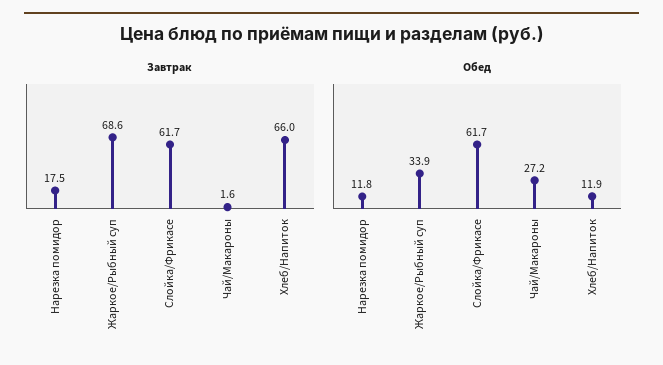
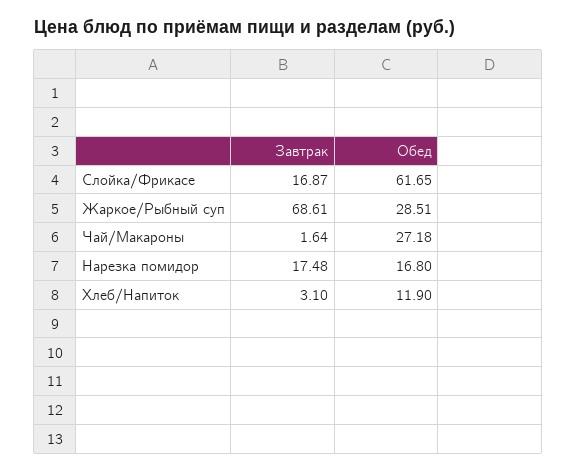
Завтрак, Слойка/Фрикасе: 61.7 -> 16.87
Завтрак, Хлеб/Напиток: 66 -> 3.1
Обед, Нарезка помидор: 11.8 -> 16.8
Обед, Жаркое/Рыбный суп: 33.9 -> 28.51

